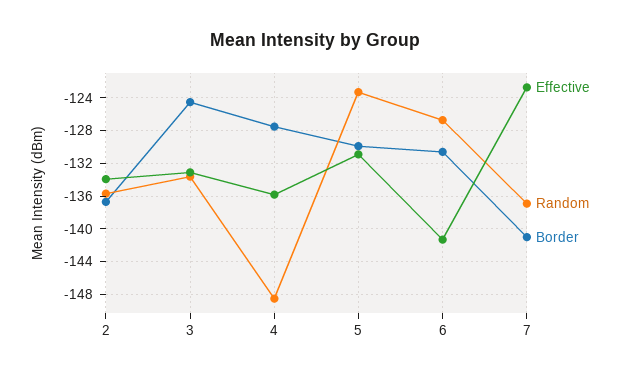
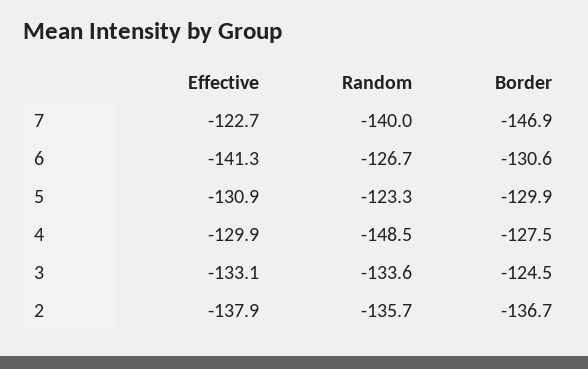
Effective, 2: -134 -> -137.9
Effective, 4: -136 -> -129.9
Random, 7: -137 -> -140
Border, 7: -141 -> -146.9

